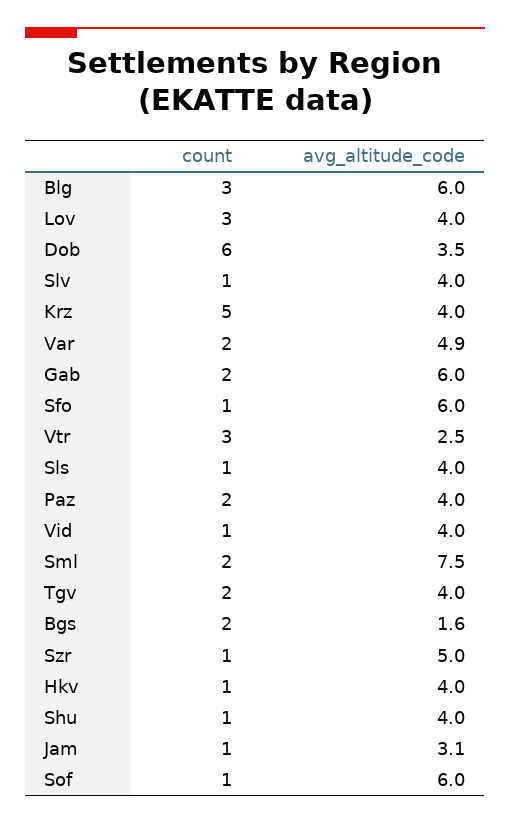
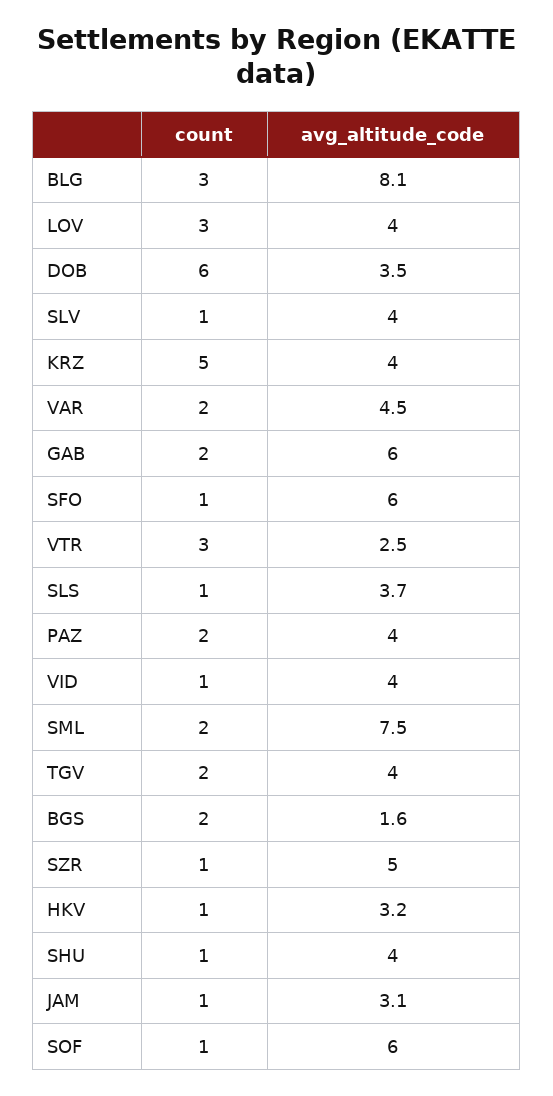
avg_altitude_code, Blg: 6 -> 8.1
avg_altitude_code, Var: 4.9 -> 4.5
avg_altitude_code, Sls: 4 -> 3.7
avg_altitude_code, Hkv: 4 -> 3.2

